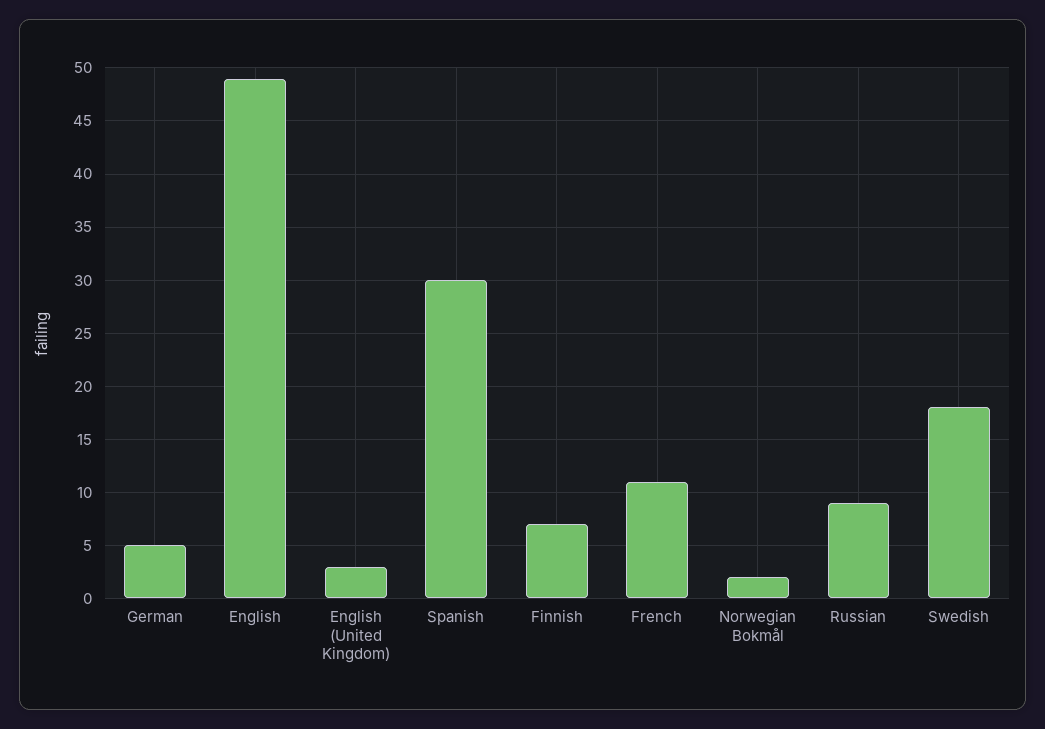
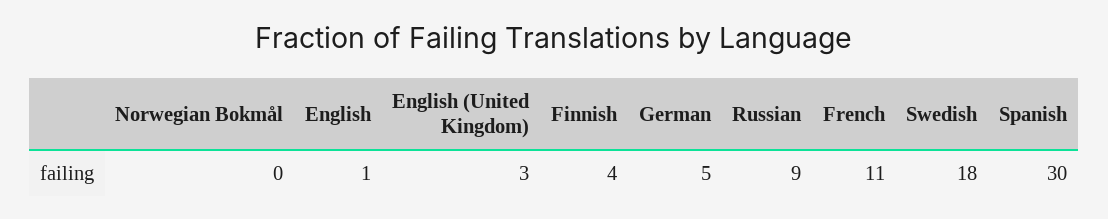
English: 49 -> 1
Finnish: 7 -> 4
Norwegian Bokmål: 2 -> 0

